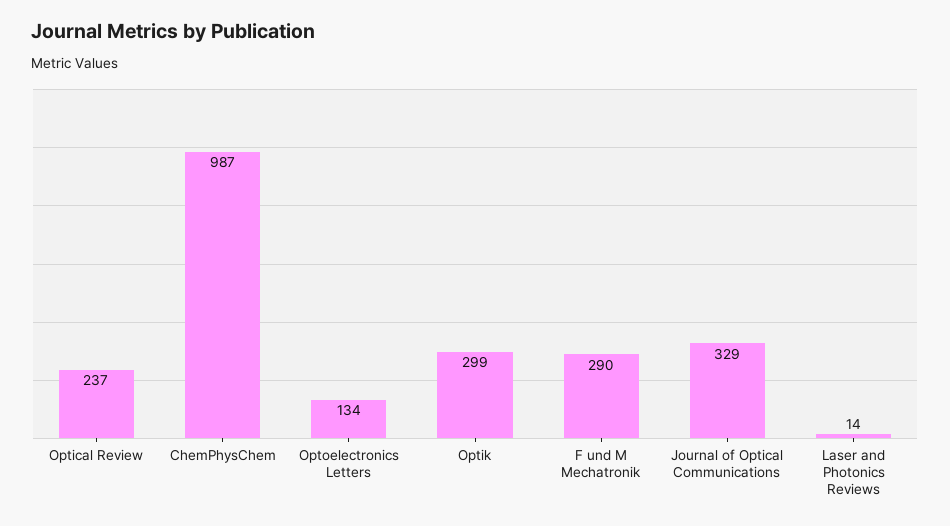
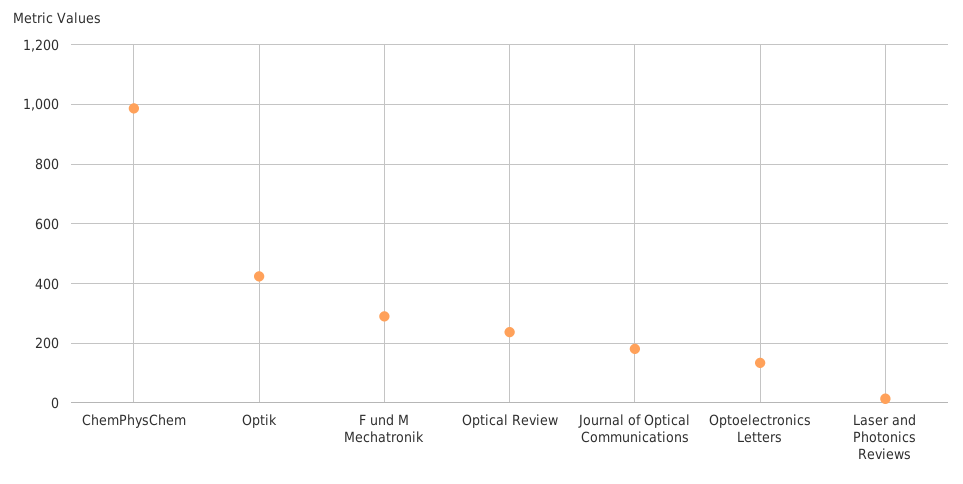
Optik: 299 -> 425
Journal of Optical Communications: 329 -> 175

